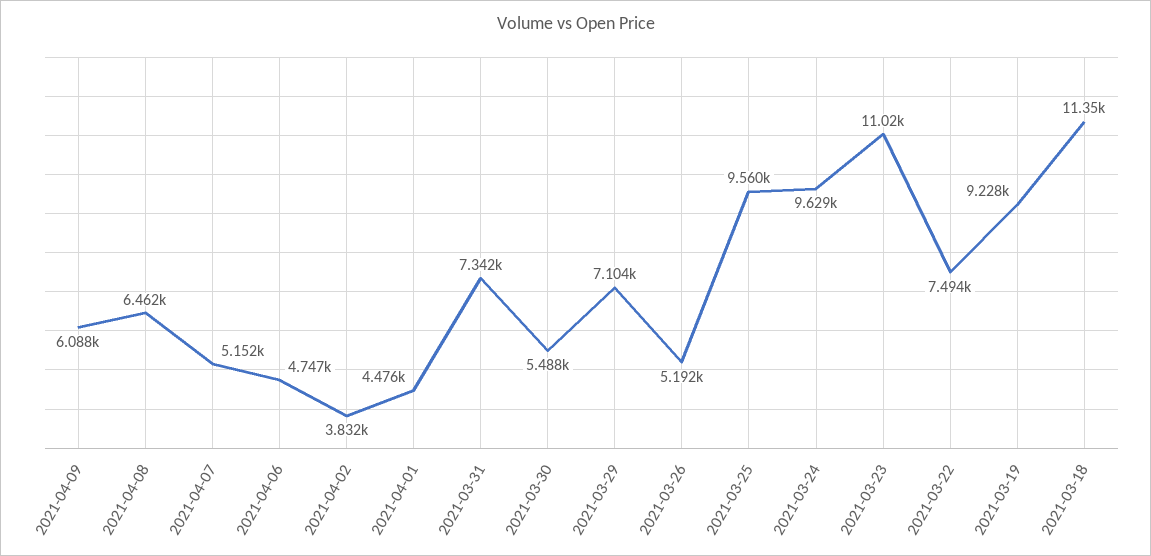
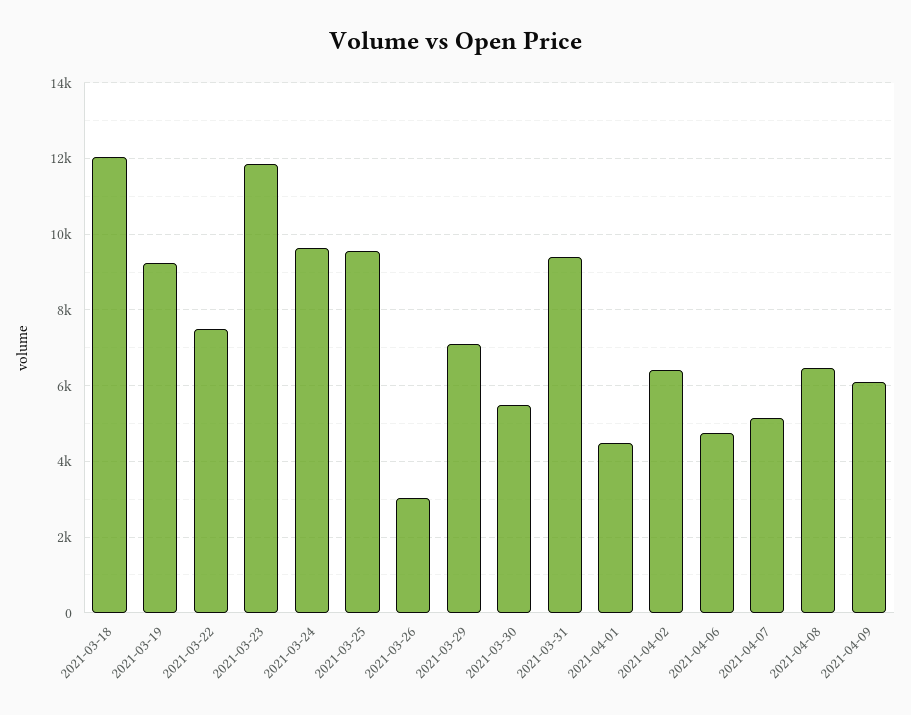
2021-04-02: 3832 -> 6400
2021-03-31: 7342 -> 9400
2021-03-26: 5192 -> 3000
2021-03-23: 11020 -> 11800
2021-03-18: 11350 -> 12000

